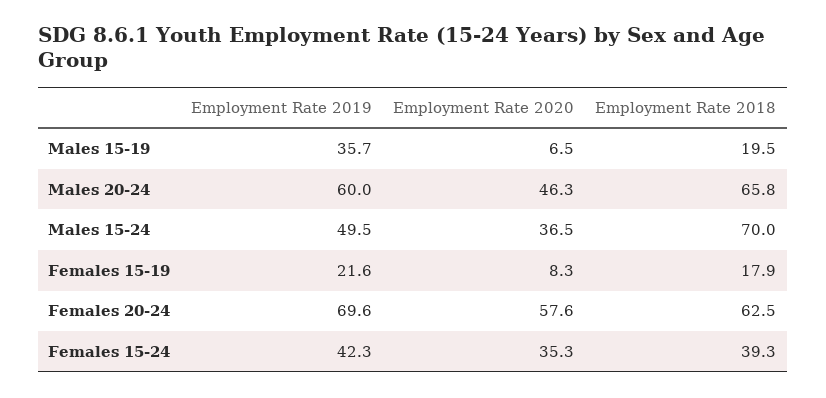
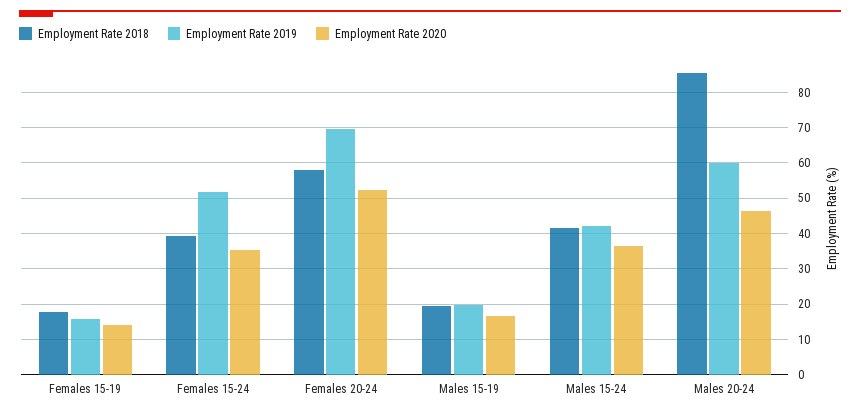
Employment Rate 2019, Males 15-19: 35.7 -> 20
Employment Rate 2020, Males 15-19: 6.5 -> 16
Employment Rate 2018, Males 20-24: 65.8 -> 86
Employment Rate 2019, Males 15-24: 49.5 -> 42
Employment Rate 2018, Males 15-24: 70 -> 42
Employment Rate 2019, Females 15-19: 21.6 -> 16
Employment Rate 2020, Females 15-19: 8.3 -> 14
Employment Rate 2020, Females 20-24: 57.6 -> 52
Employment Rate 2018, Females 20-24: 62.5 -> 58
Employment Rate 2019, Females 15-24: 42.3 -> 52

